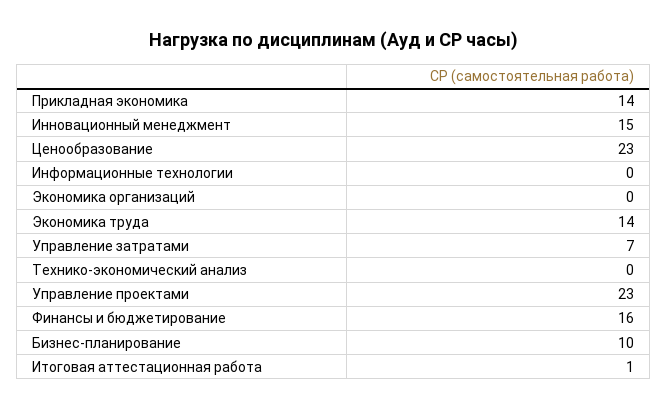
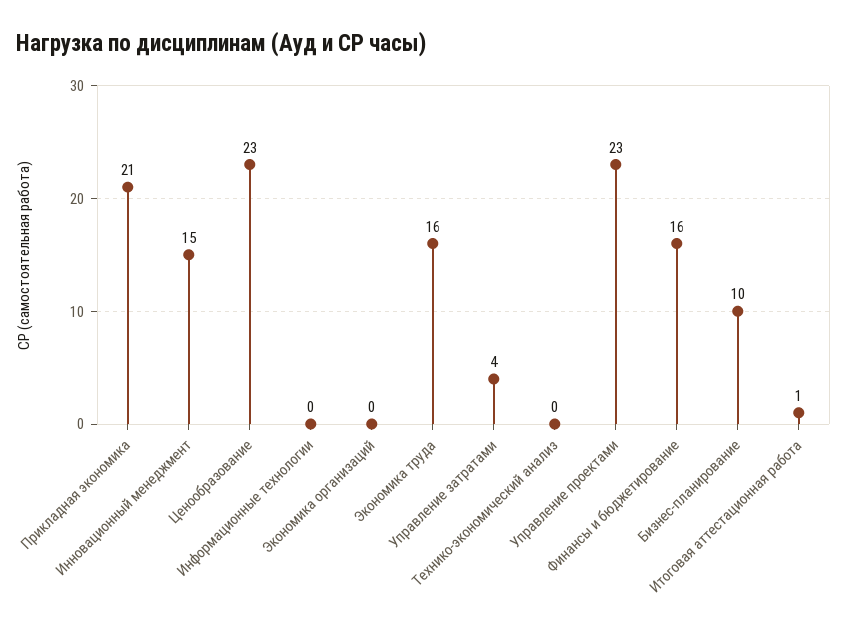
Прикладная экономика: 14 -> 21
Экономика труда: 14 -> 16
Управление затратами: 7 -> 4

